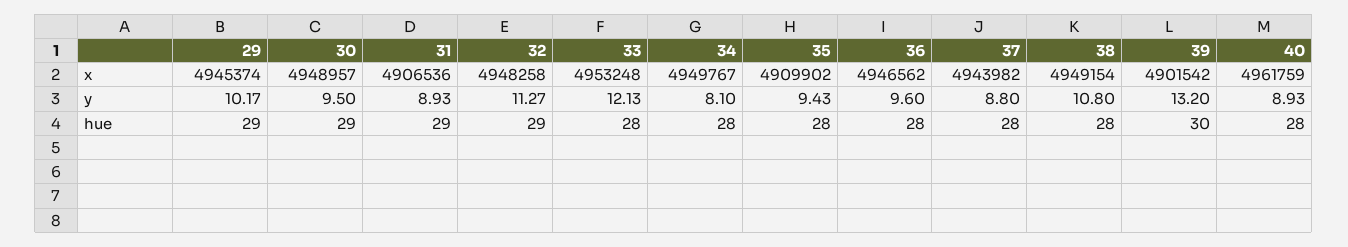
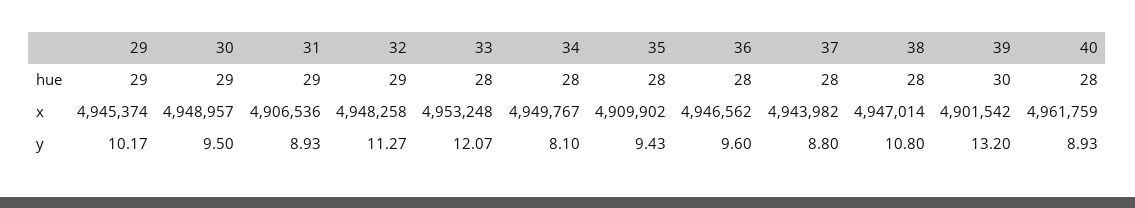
38, x: 4949154 -> 4947014
33, y: 12.13 -> 12.07

